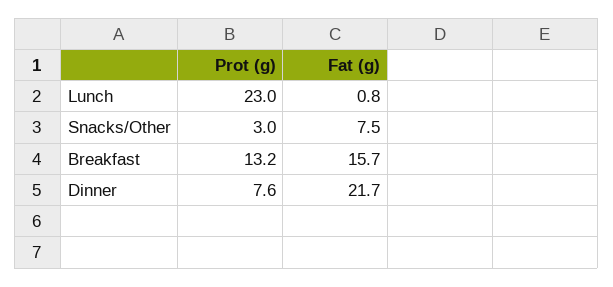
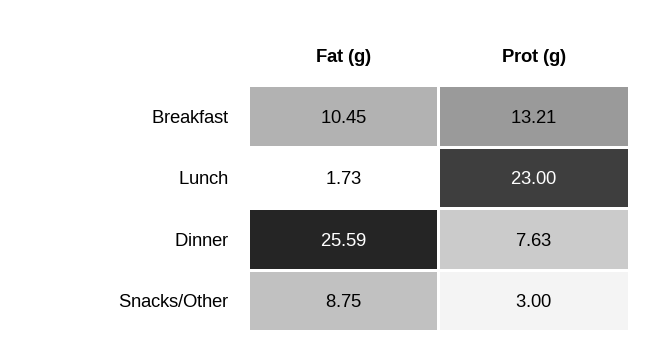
Fat (g), Lunch: 0.8 -> 1.73
Fat (g), Snacks/Other: 7.5 -> 8.75
Fat (g), Breakfast: 15.7 -> 10.45
Fat (g), Dinner: 21.7 -> 25.59

